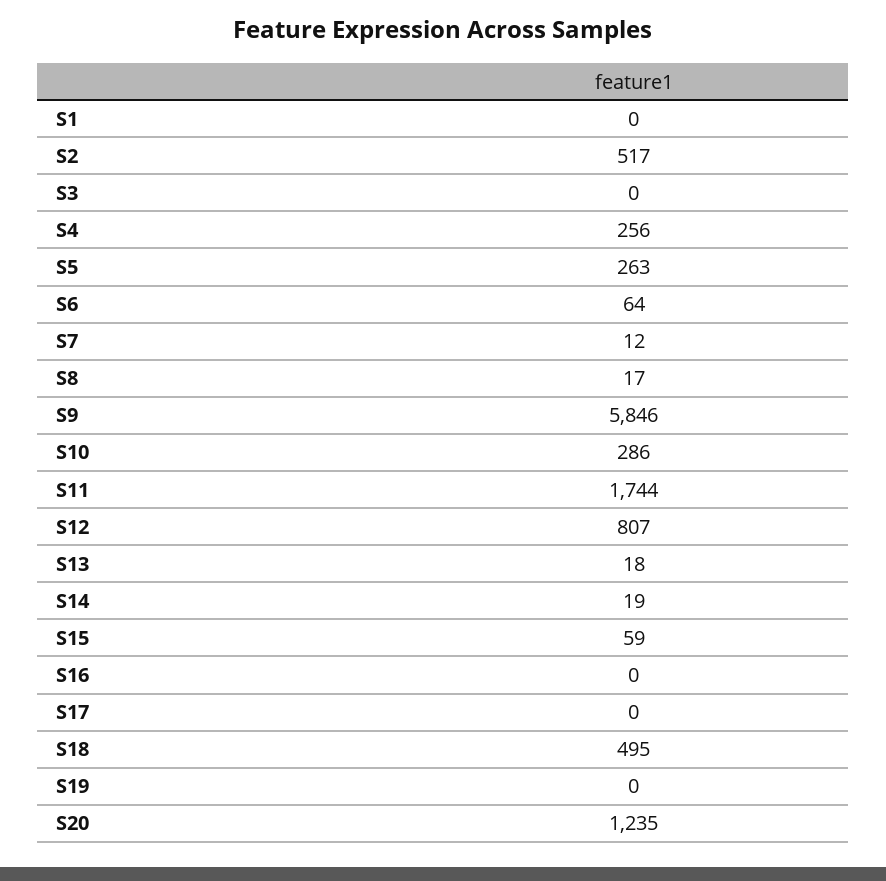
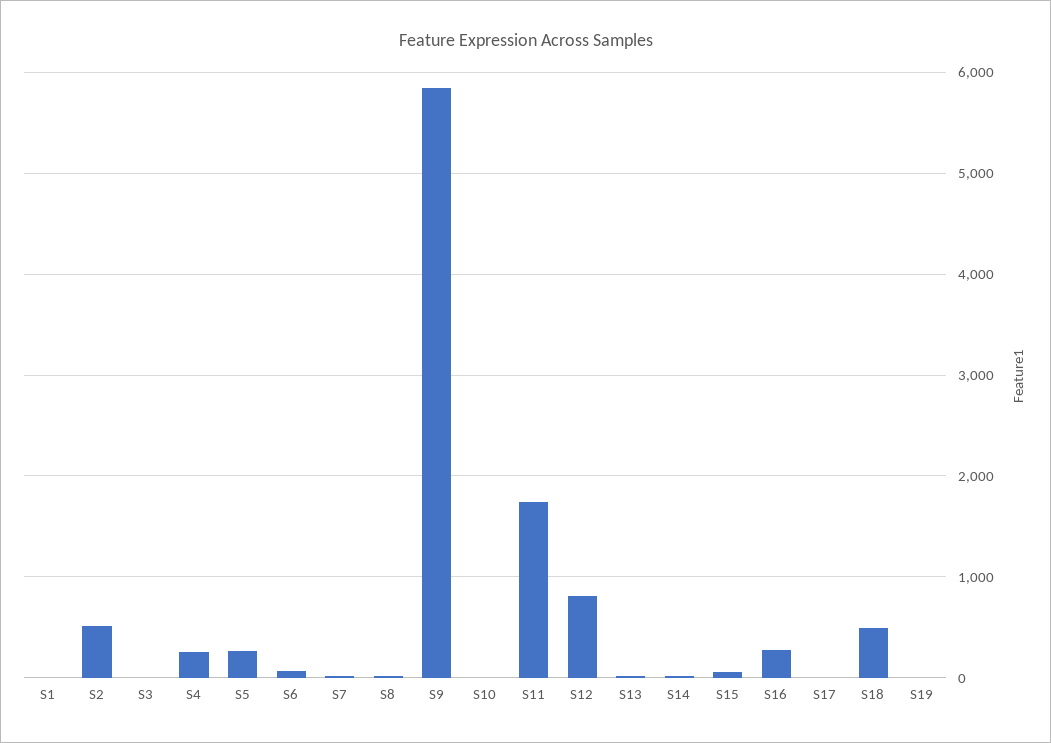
S10: 286 -> 0
S16: 0 -> 300
S20: 1235 -> none

